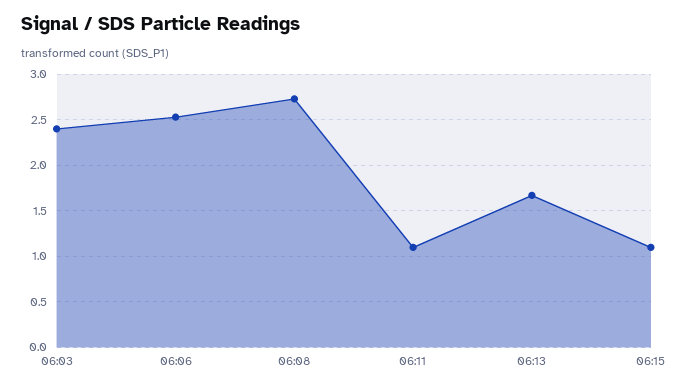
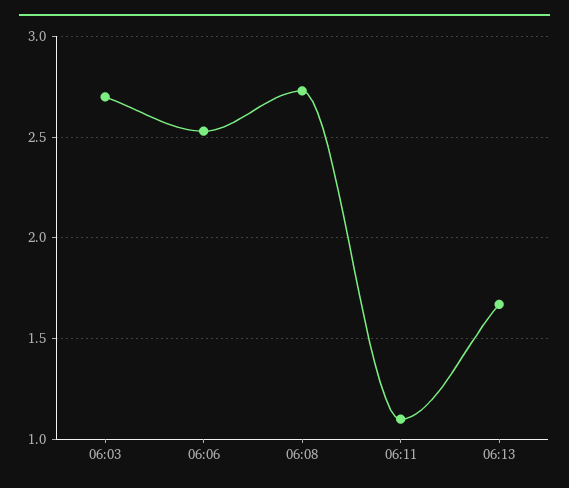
06:03: 2.4 -> 2.7
06:15: 1.1 -> none

